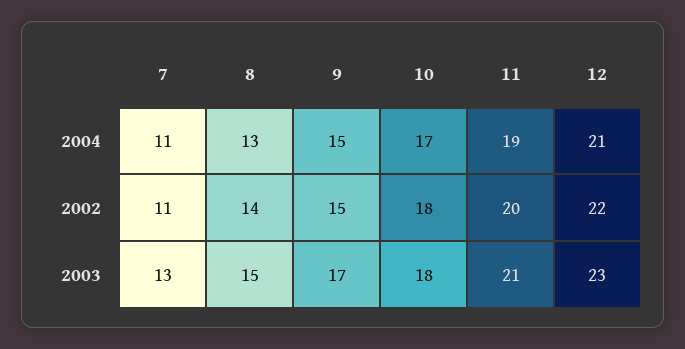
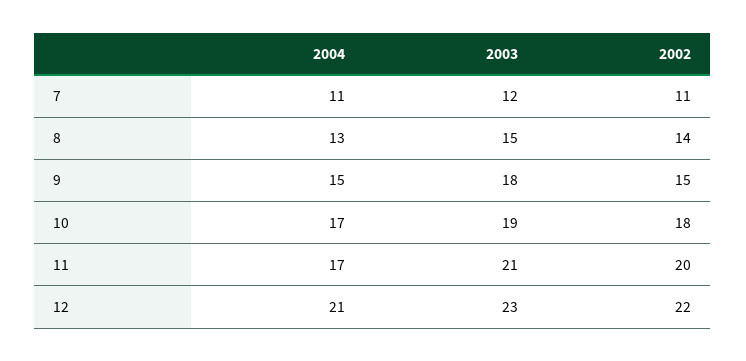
11, 2004: 19 -> 17
7, 2003: 13 -> 12
9, 2003: 17 -> 18
10, 2003: 18 -> 19

